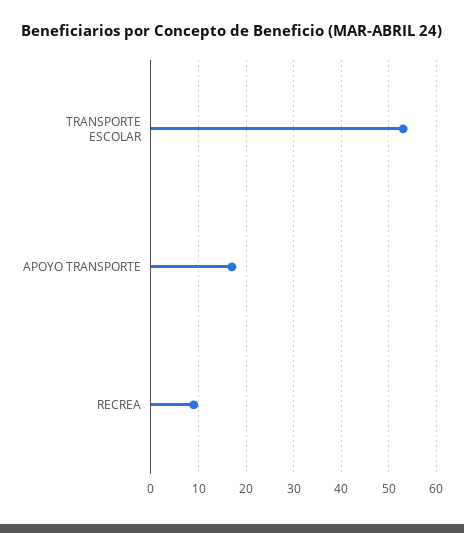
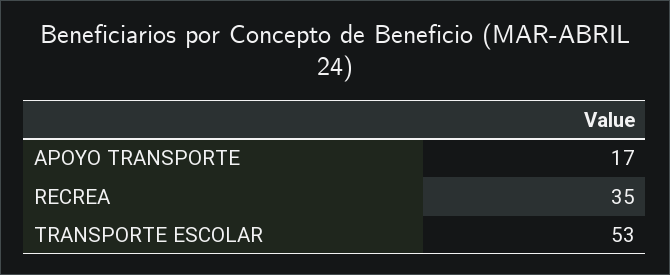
RECREA: 10 -> 35

